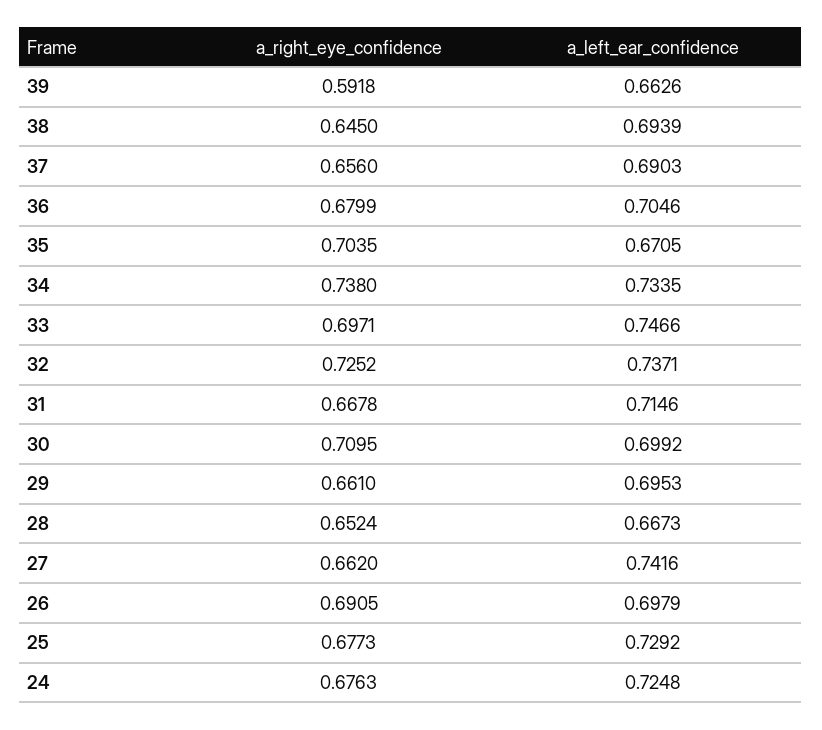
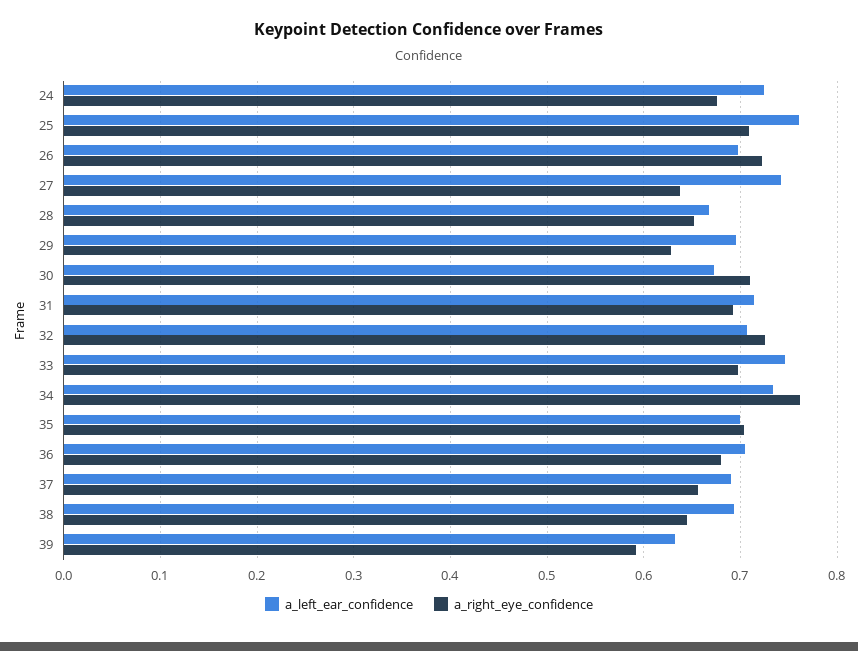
a_left_ear_confidence, 39: 0.6626 -> 0.63
a_left_ear_confidence, 35: 0.6705 -> 0.7
a_right_eye_confidence, 34: 0.738 -> 0.76
a_left_ear_confidence, 32: 0.7371 -> 0.71
a_right_eye_confidence, 31: 0.6678 -> 0.69
a_left_ear_confidence, 30: 0.6992 -> 0.67
a_right_eye_confidence, 29: 0.661 -> 0.63
a_right_eye_confidence, 27: 0.662 -> 0.64
a_right_eye_confidence, 26: 0.6905 -> 0.72
a_right_eye_confidence, 25: 0.6773 -> 0.71
a_left_ear_confidence, 25: 0.7292 -> 0.76

